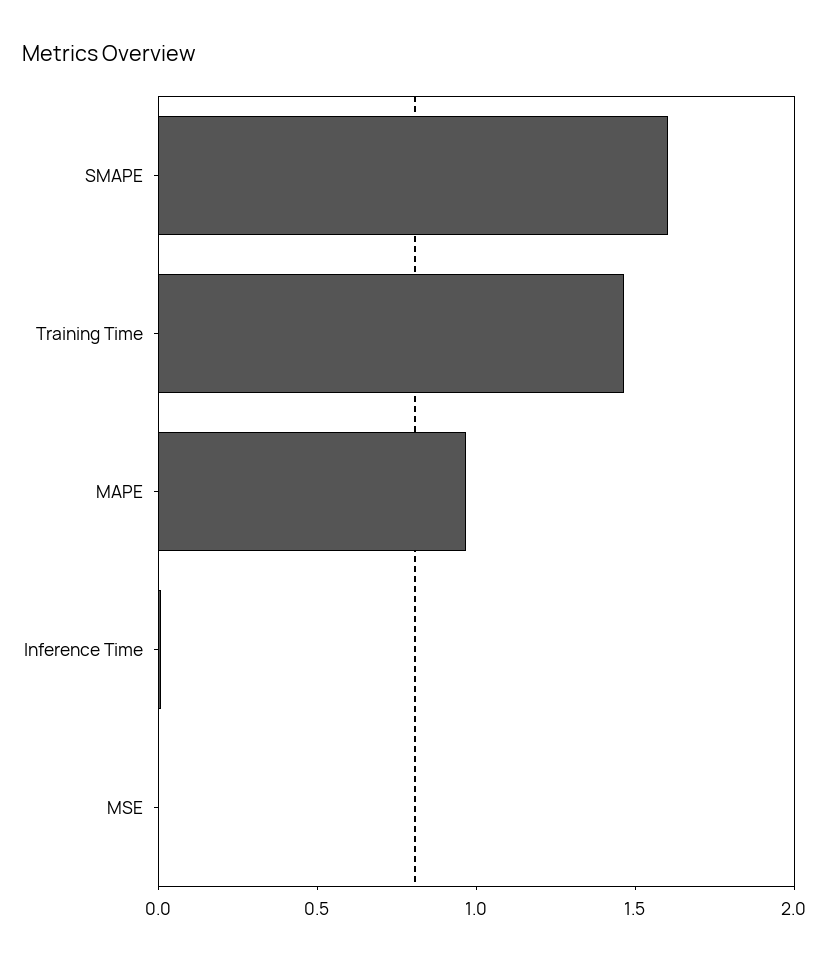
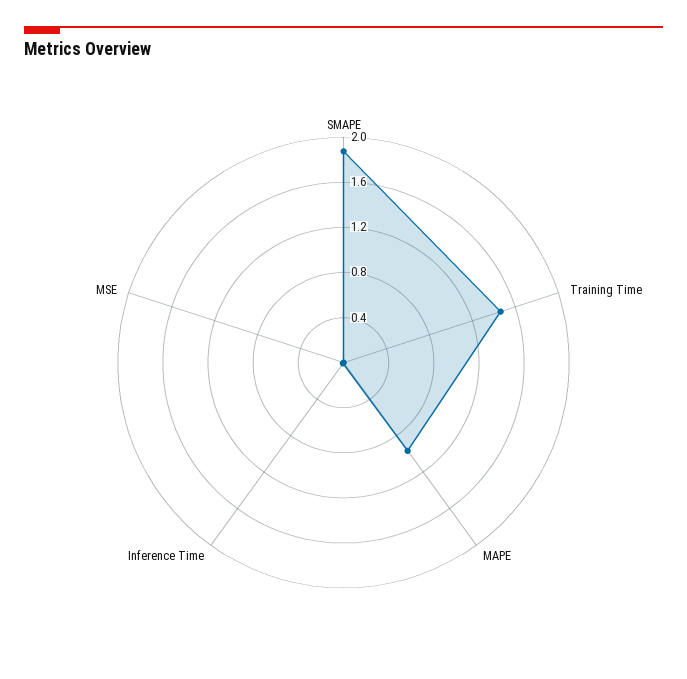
SMAPE: 1.6 -> 1.9

